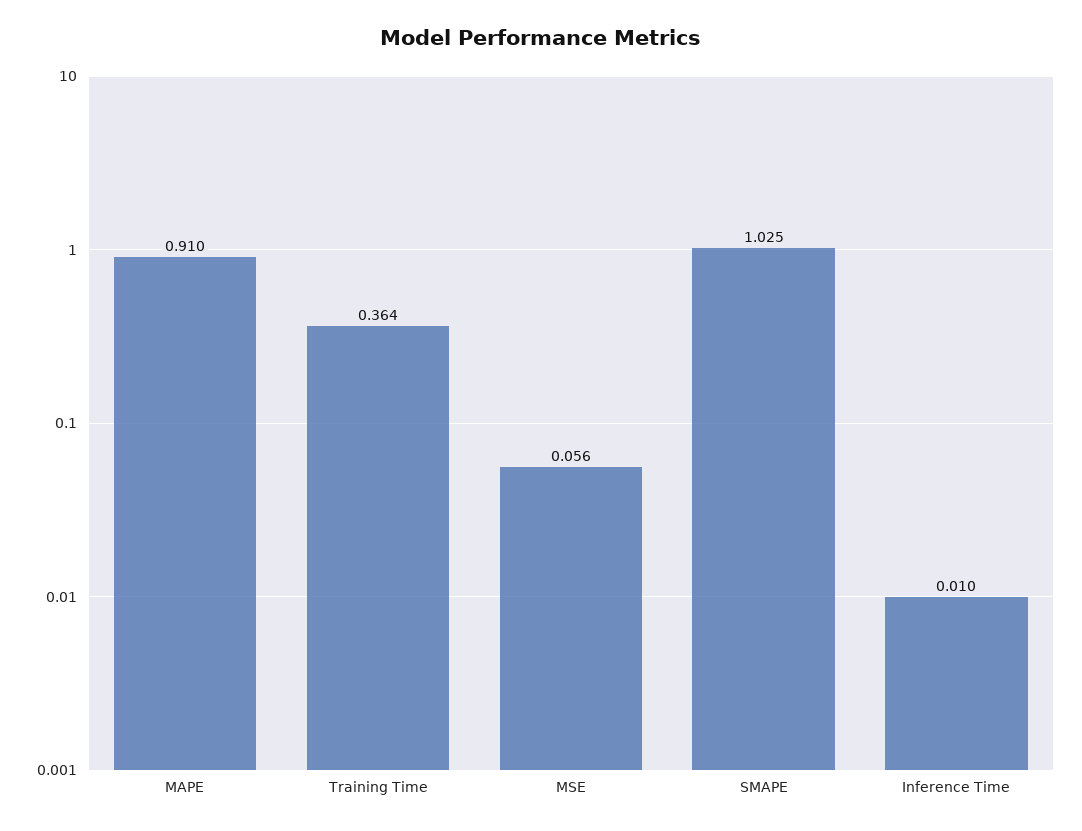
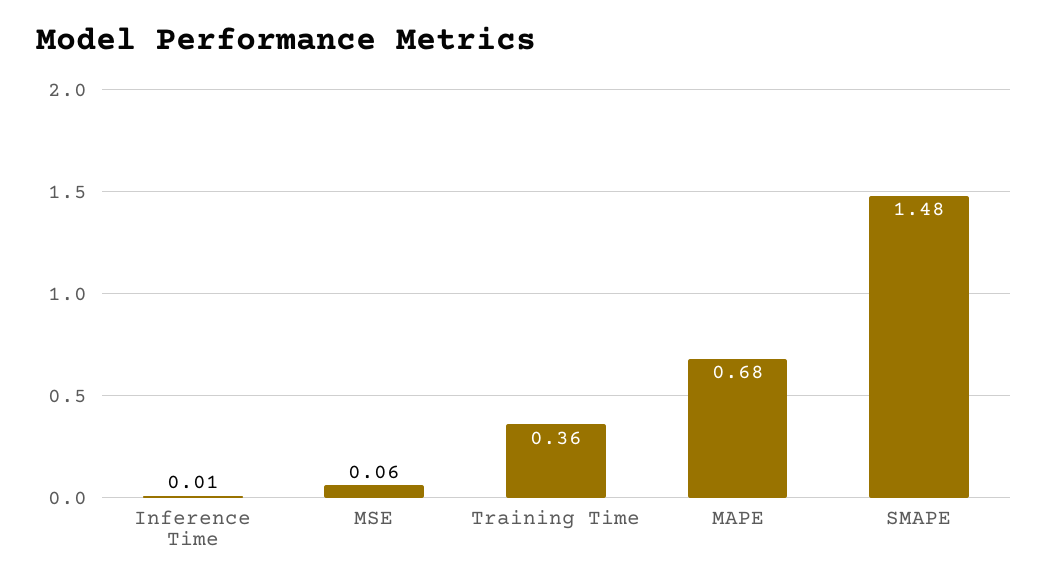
MAPE: 0.91 -> 0.68
SMAPE: 1.025 -> 1.48

